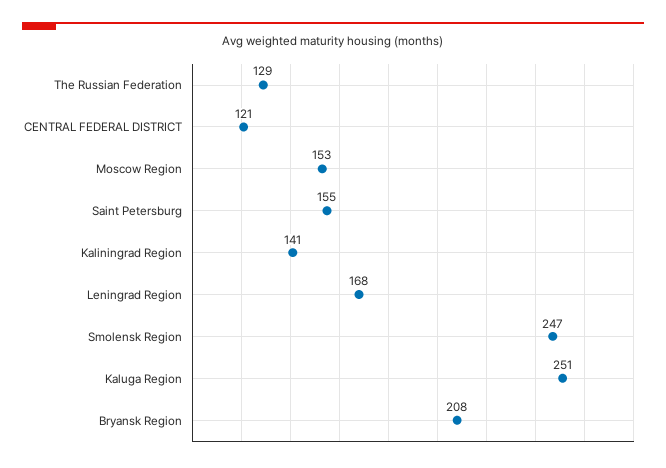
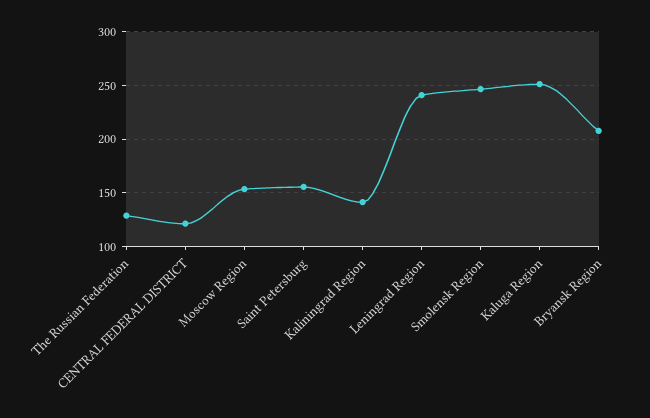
Leningrad Region: 168 -> 240

